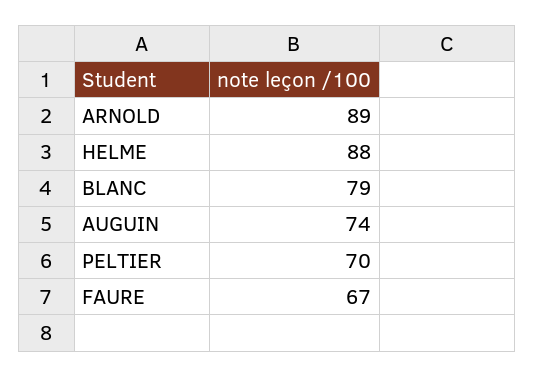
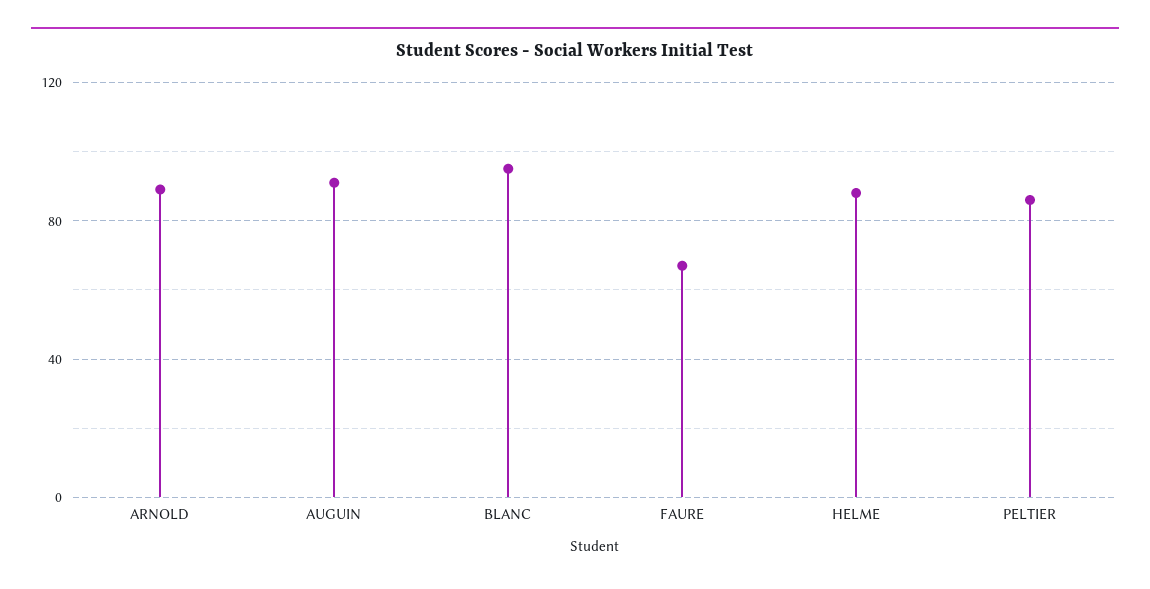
BLANC: 79 -> 95
AUGUIN: 74 -> 90
PELTIER: 70 -> 85

